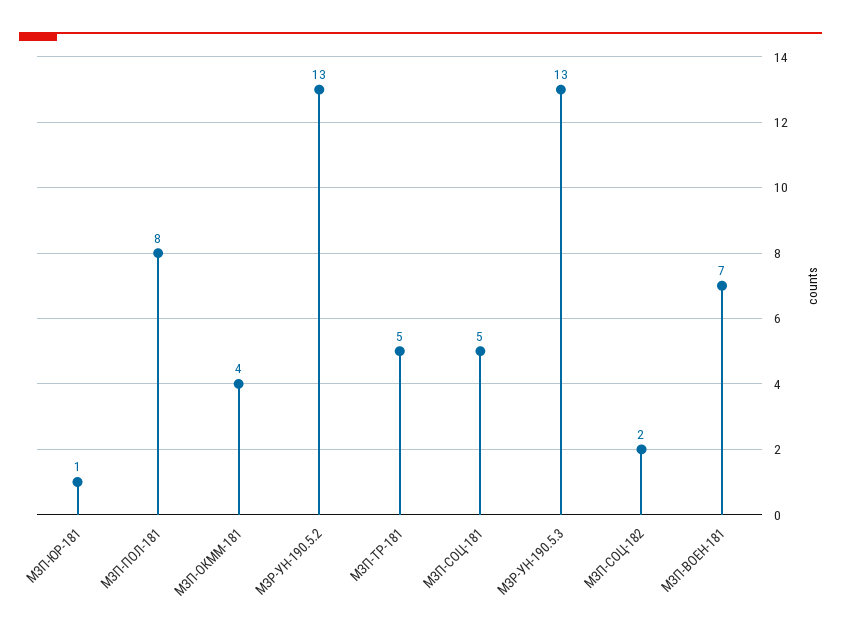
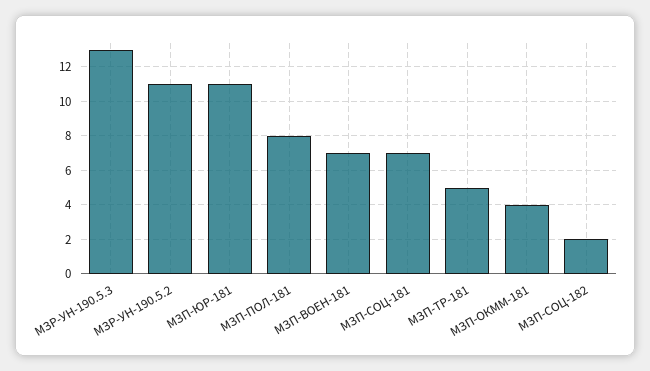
МЗП-ЮР-181: 1 -> 11
МЗР-УН-190.5.2: 13 -> 11
МЗП-СОЦ-181: 5 -> 7

